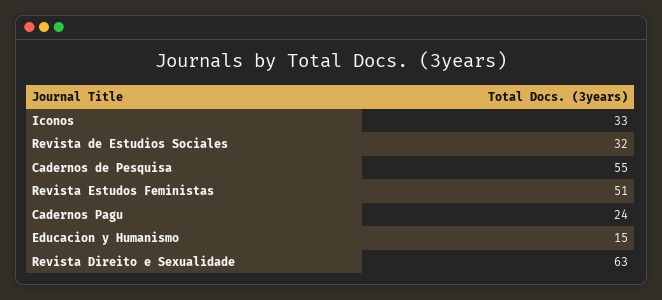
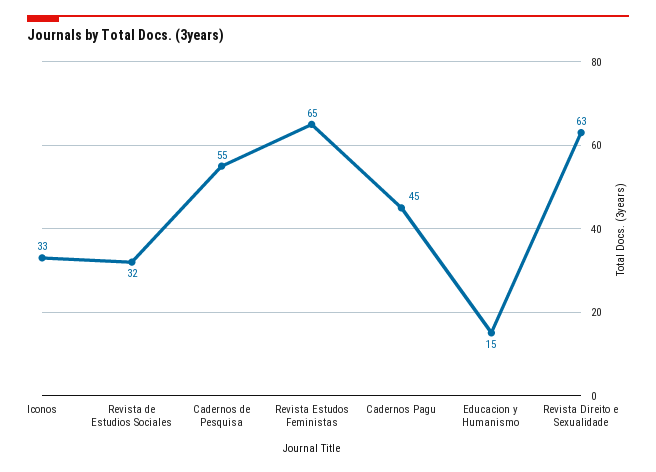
Revista Estudos Feministas: 51 -> 65
Cadernos Pagu: 24 -> 45

